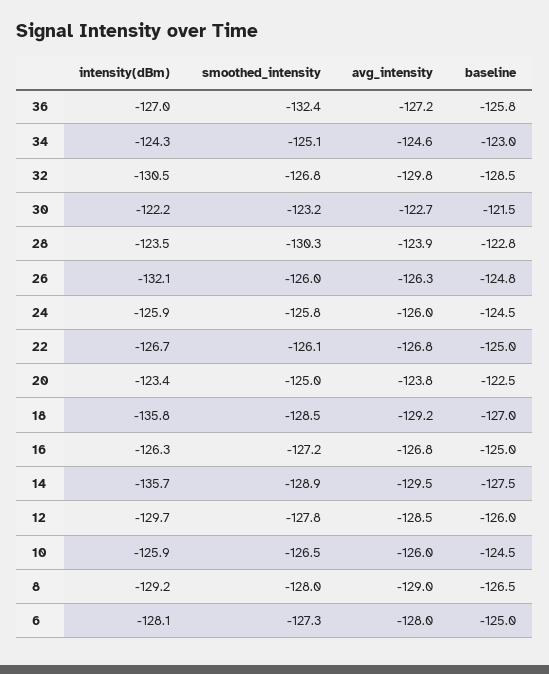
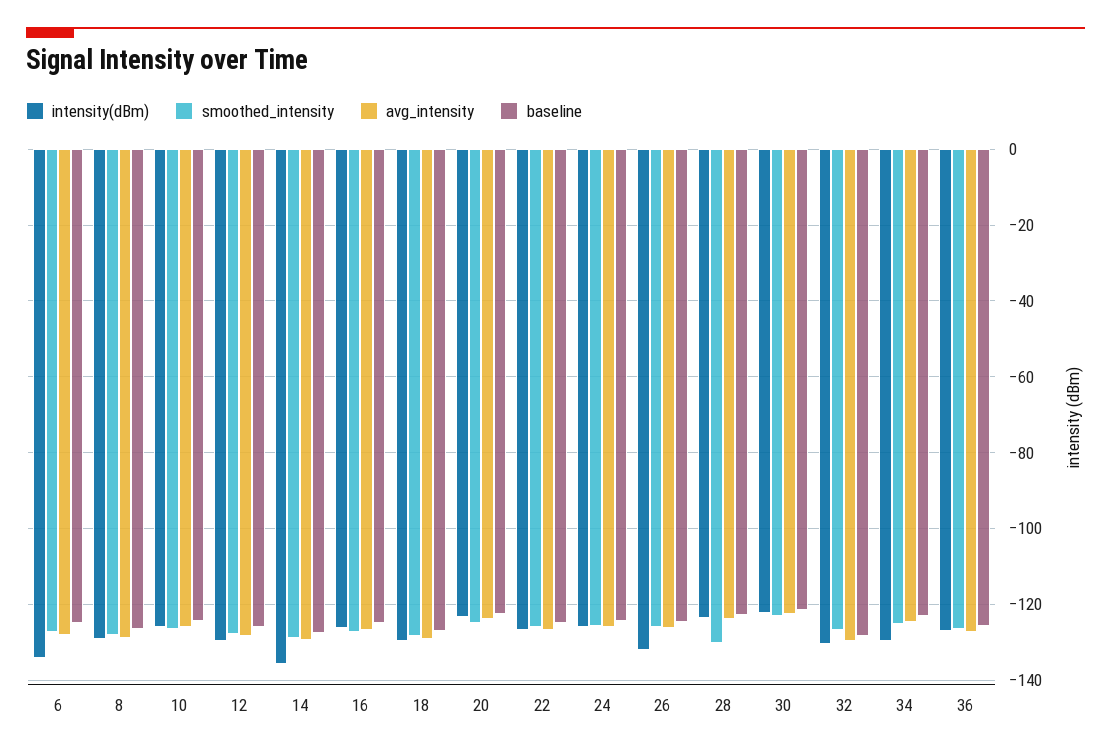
smoothed_intensity, 36: -132.4 -> -126
intensity(dBm), 34: -124.3 -> -130
intensity(dBm), 18: -135.8 -> -130
intensity(dBm), 6: -128.1 -> -134

